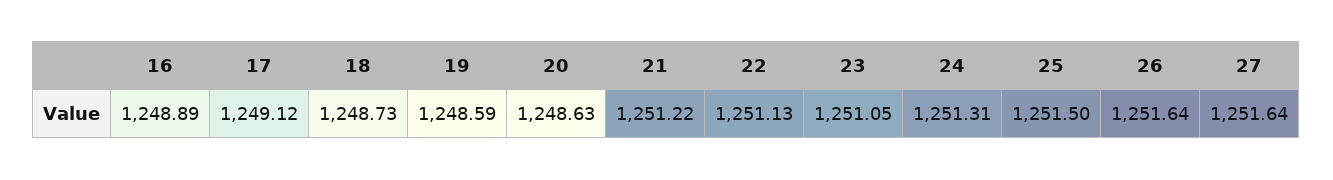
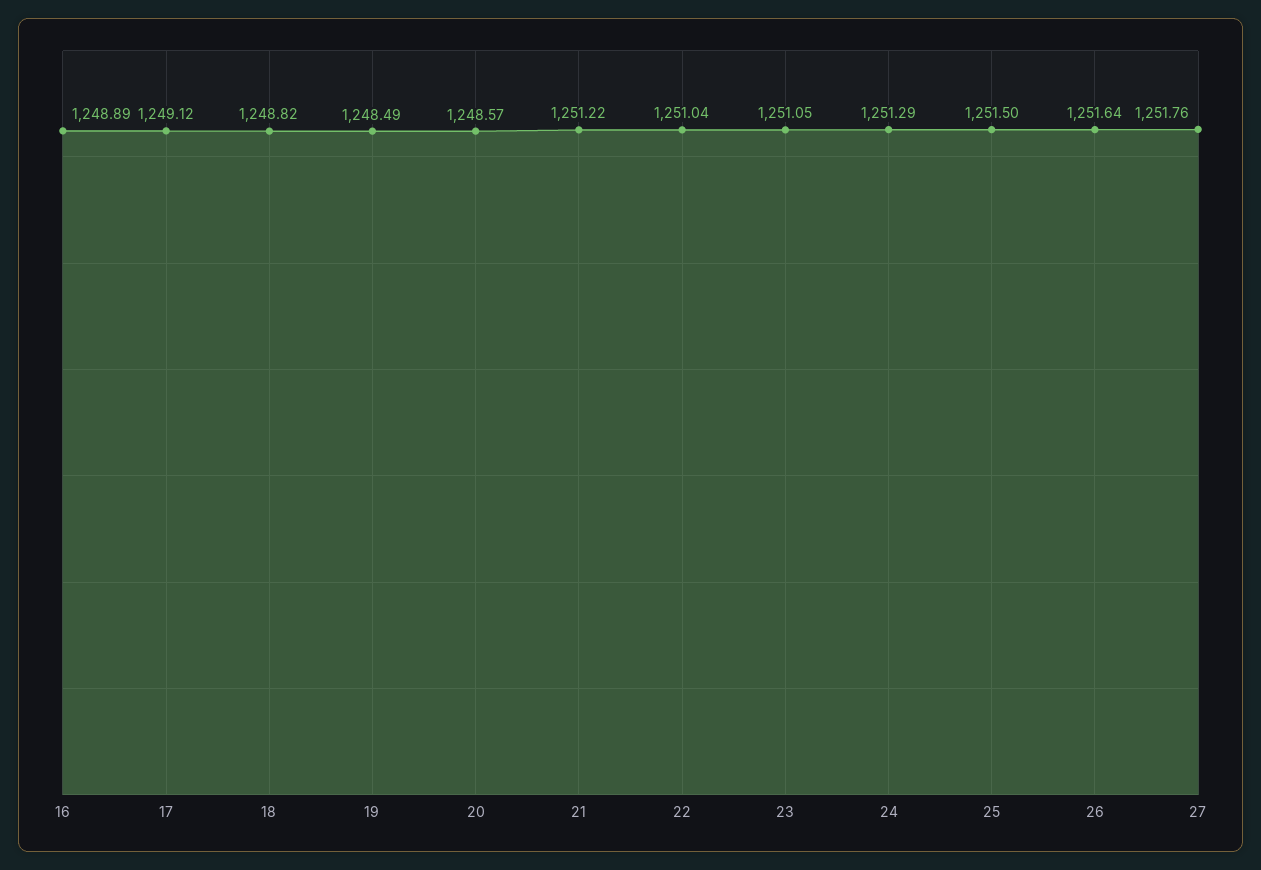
18: 1248.73 -> 1248.82
19: 1248.59 -> 1248.49
20: 1248.63 -> 1248.57
22: 1251.13 -> 1251.04
24: 1251.31 -> 1251.29
27: 1251.64 -> 1251.76

